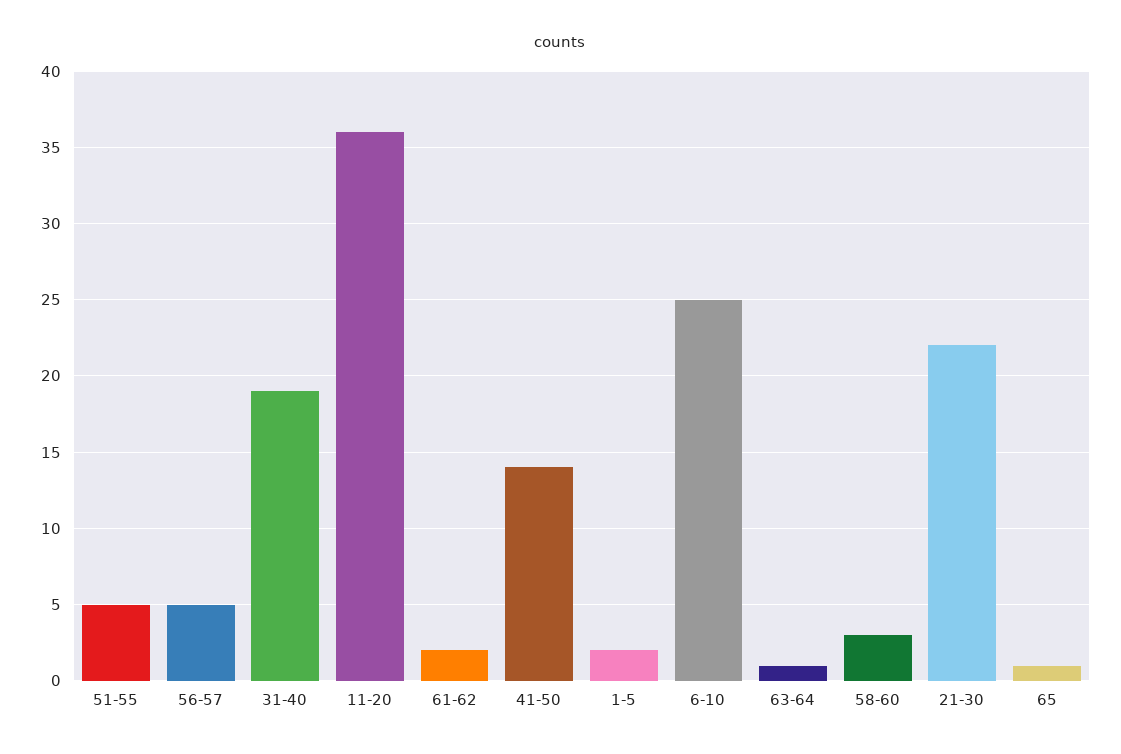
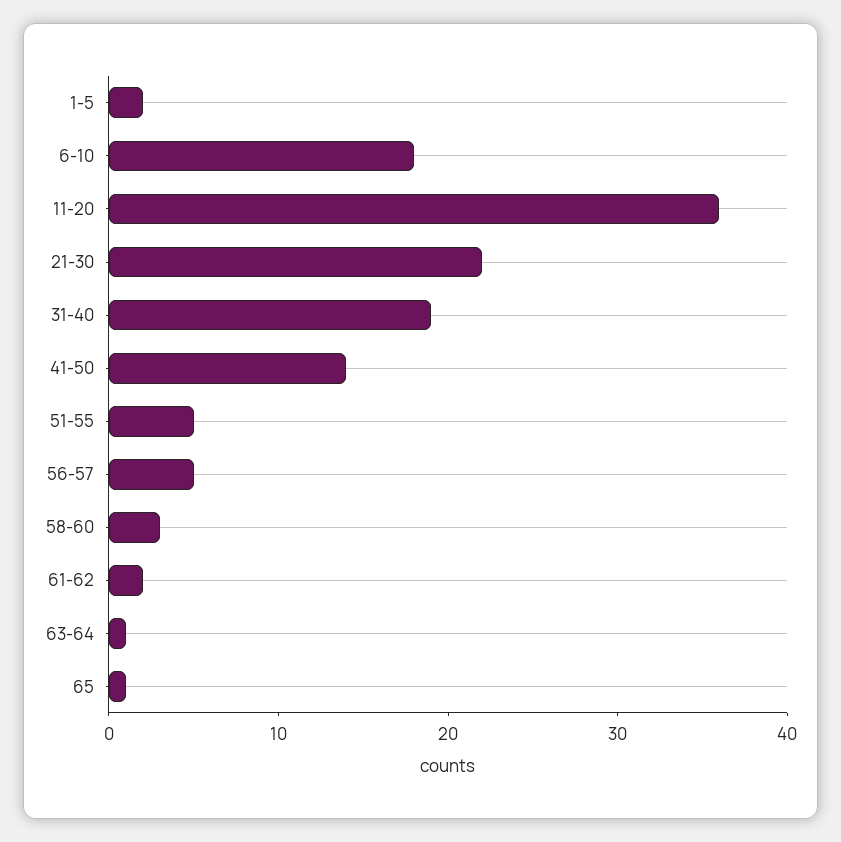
6-10: 25 -> 18

